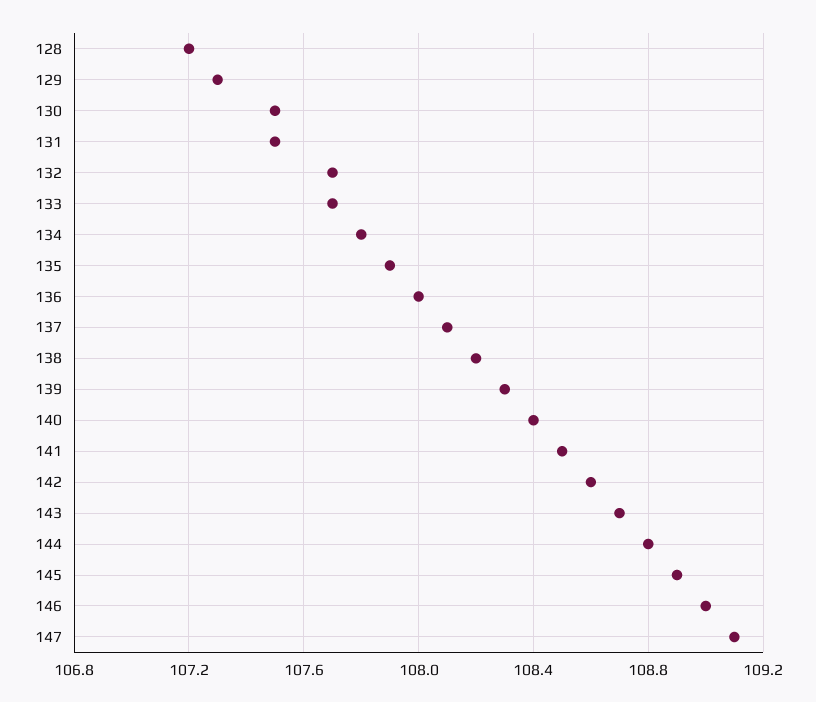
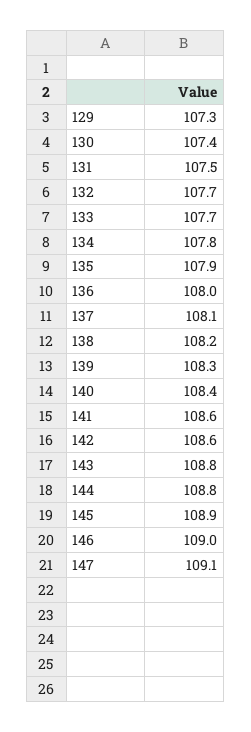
128: 107.2 -> none
130: 107.5 -> 107.4
141: 108.5 -> 108.6
143: 108.7 -> 108.8

